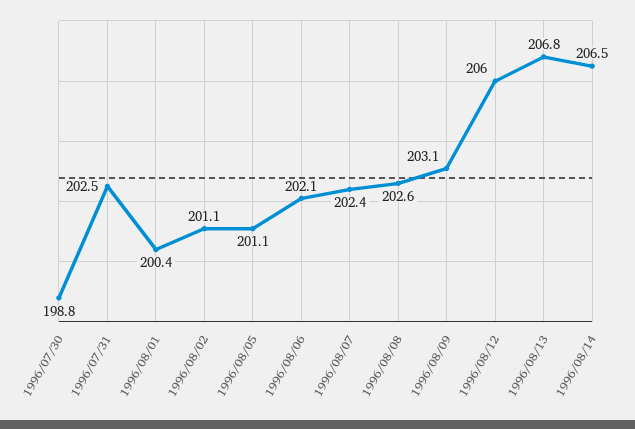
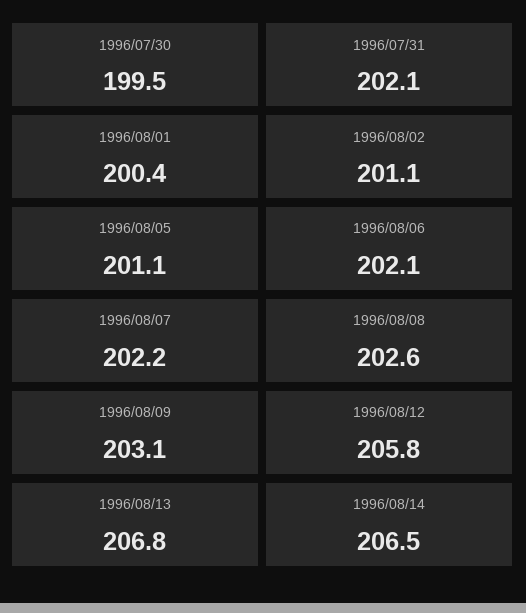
1996/07/30: 198.8 -> 199.5
1996/07/31: 202.5 -> 202.1
1996/08/07: 202.4 -> 202.2
1996/08/12: 206 -> 205.8

